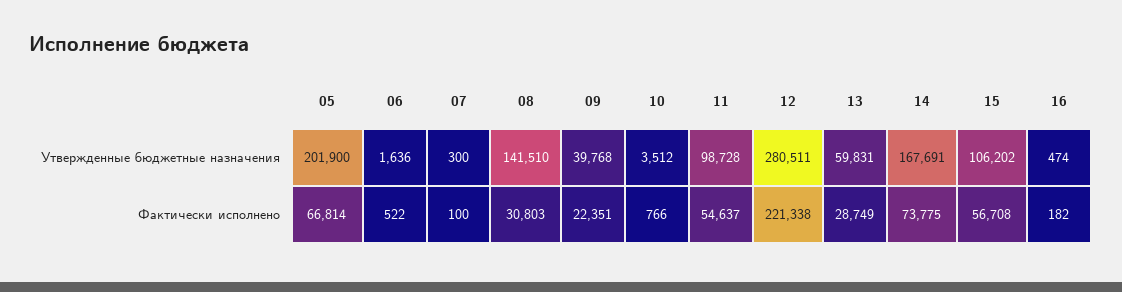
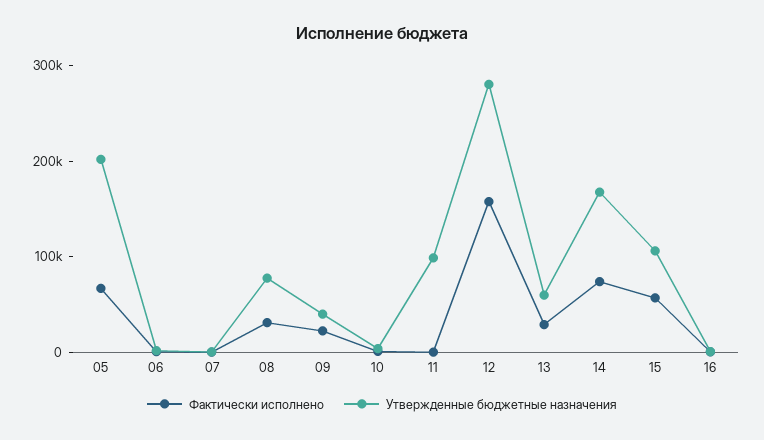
Утвержденные бюджетные назначения, 08: 141510 -> 80000
Фактически исполнено, 11: 54637 -> 0
Фактически исполнено, 12: 221338 -> 160000

